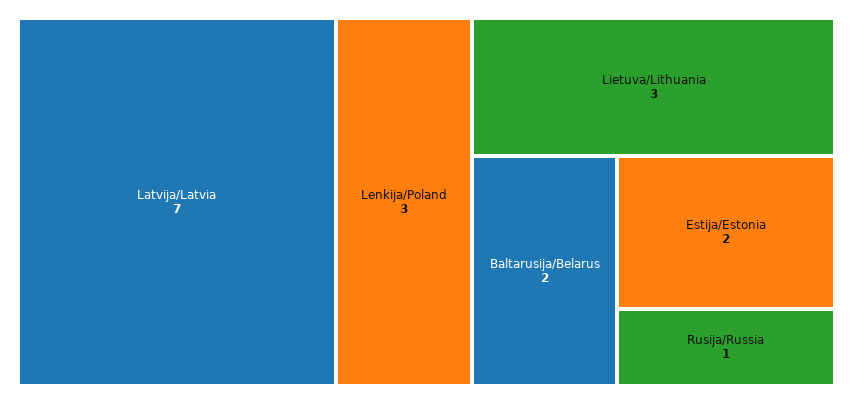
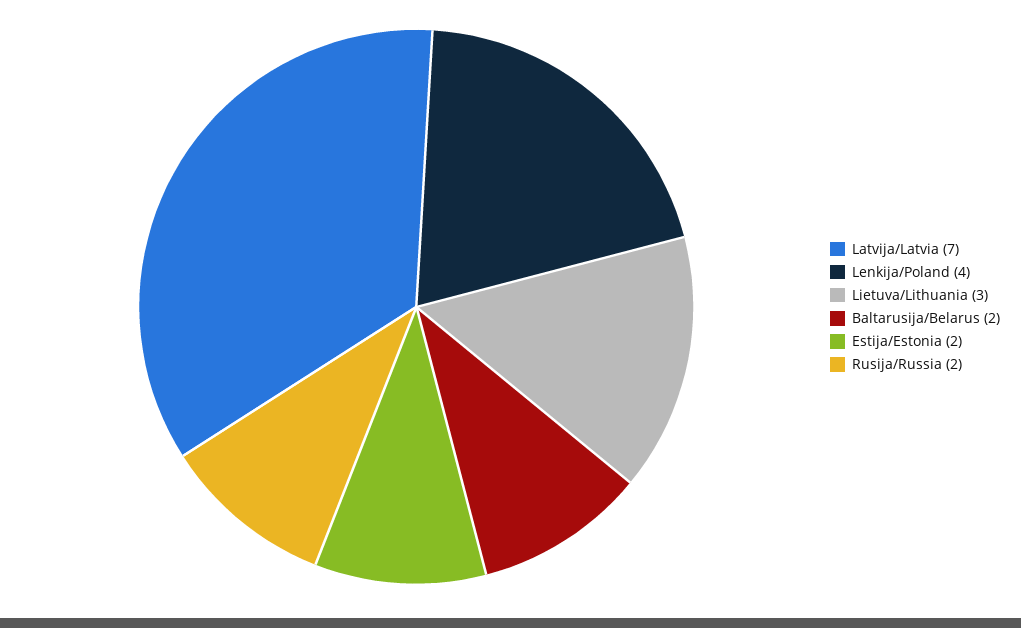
Lenkija/Poland: 3 -> 4
Rusija/Russia: 1 -> 2

